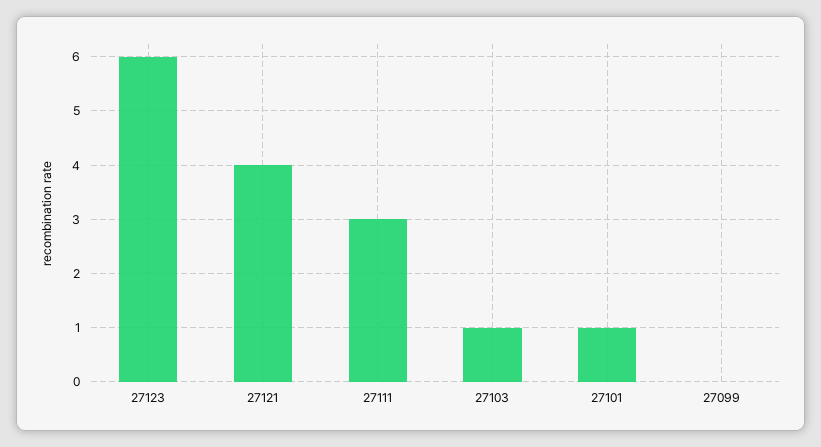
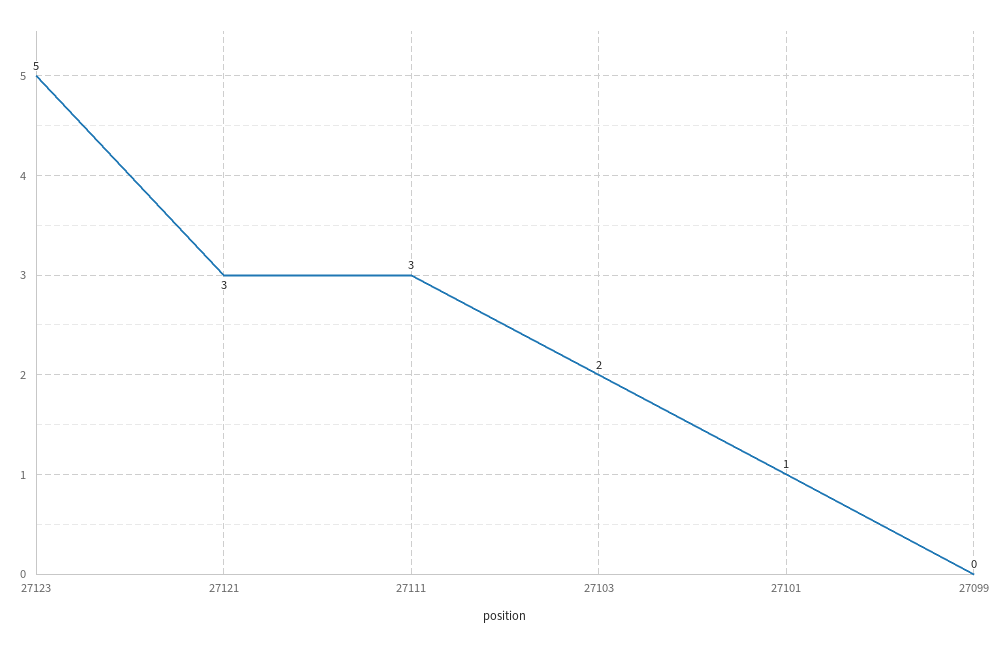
27123: 6 -> 5
27121: 4 -> 3
27103: 1 -> 2

